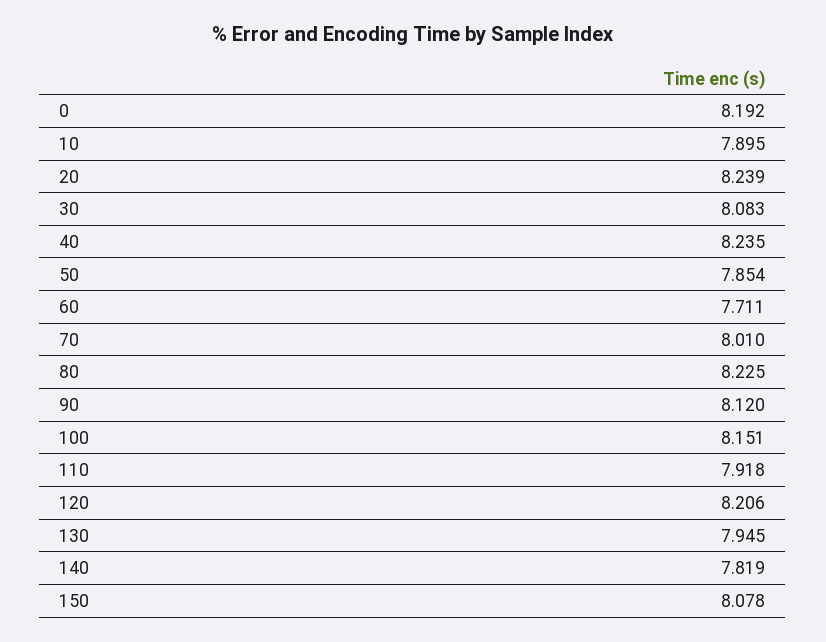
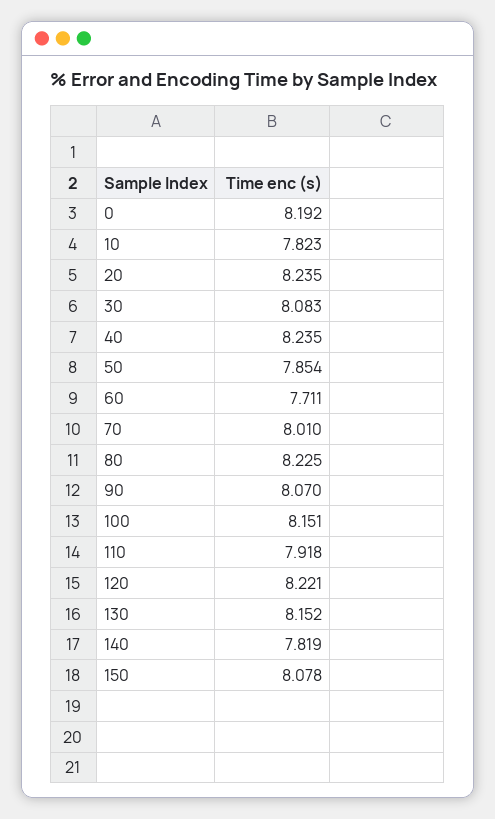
10: 7.895 -> 7.823
20: 8.239 -> 8.235
90: 8.12 -> 8.07
120: 8.206 -> 8.221
130: 7.945 -> 8.152

